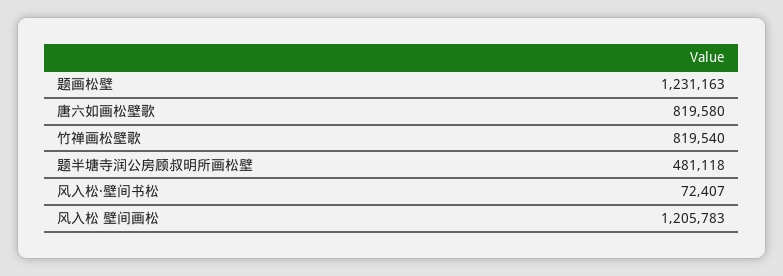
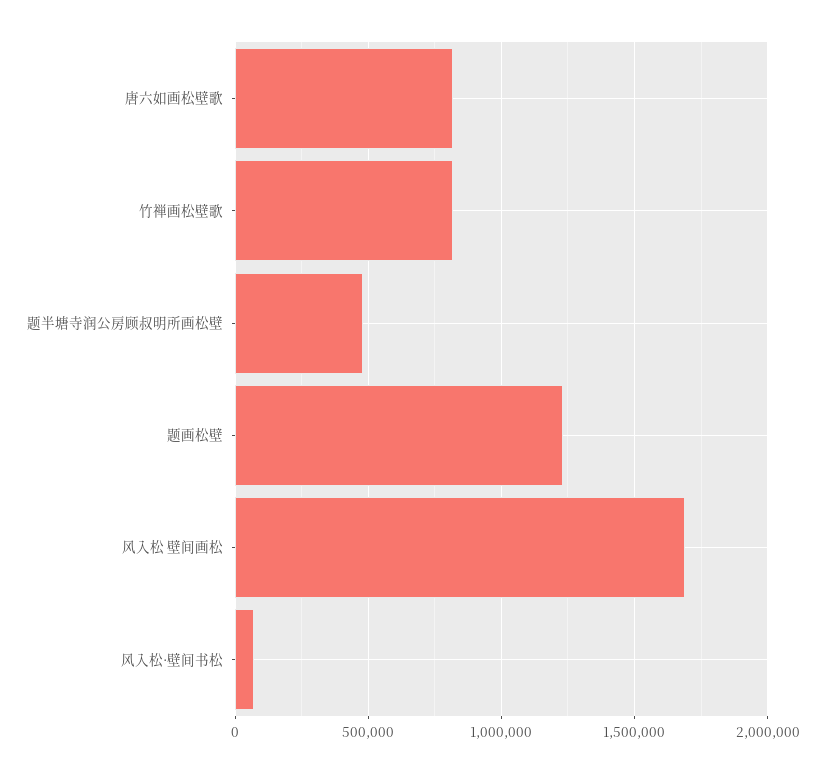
风入松 壁间画松: 1205783 -> 1700000

